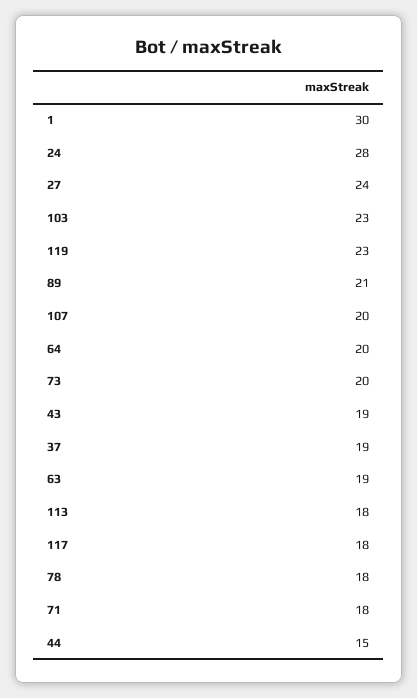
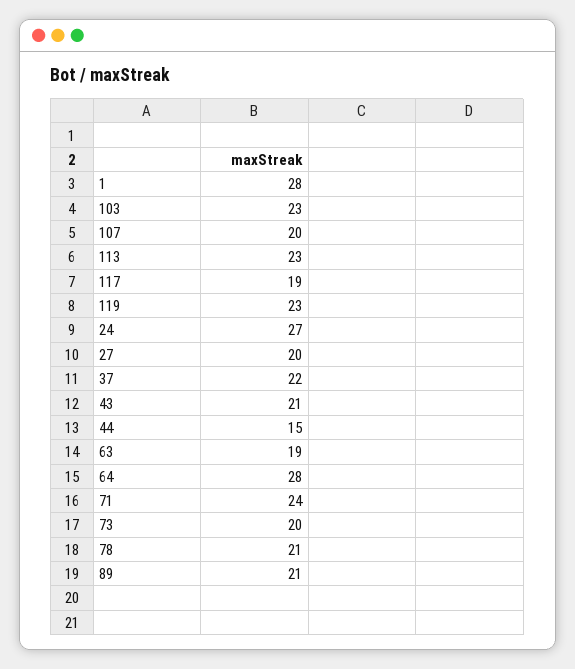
1: 30 -> 28
24: 28 -> 27
27: 24 -> 20
64: 20 -> 28
43: 19 -> 21
37: 19 -> 22
113: 18 -> 23
117: 18 -> 19
78: 18 -> 21
71: 18 -> 24

